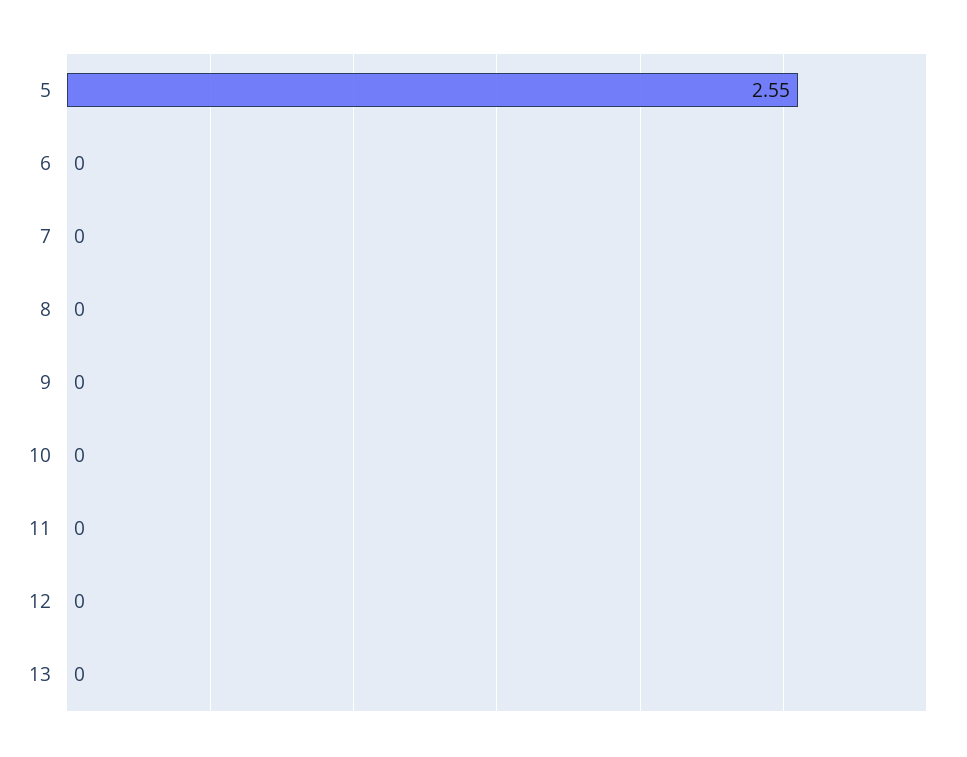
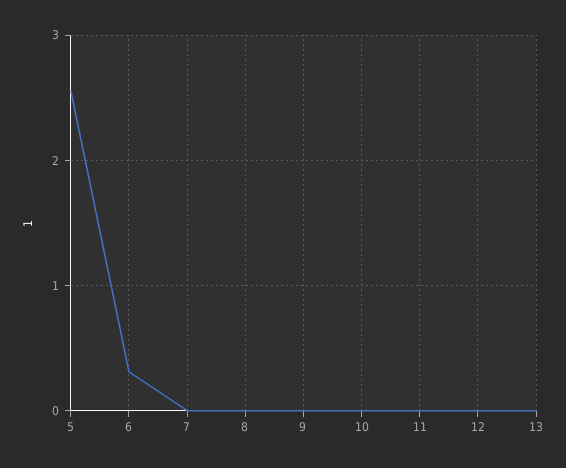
6: 0 -> 0.3

